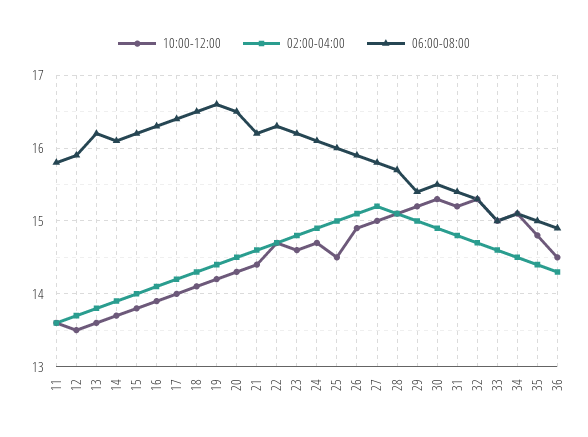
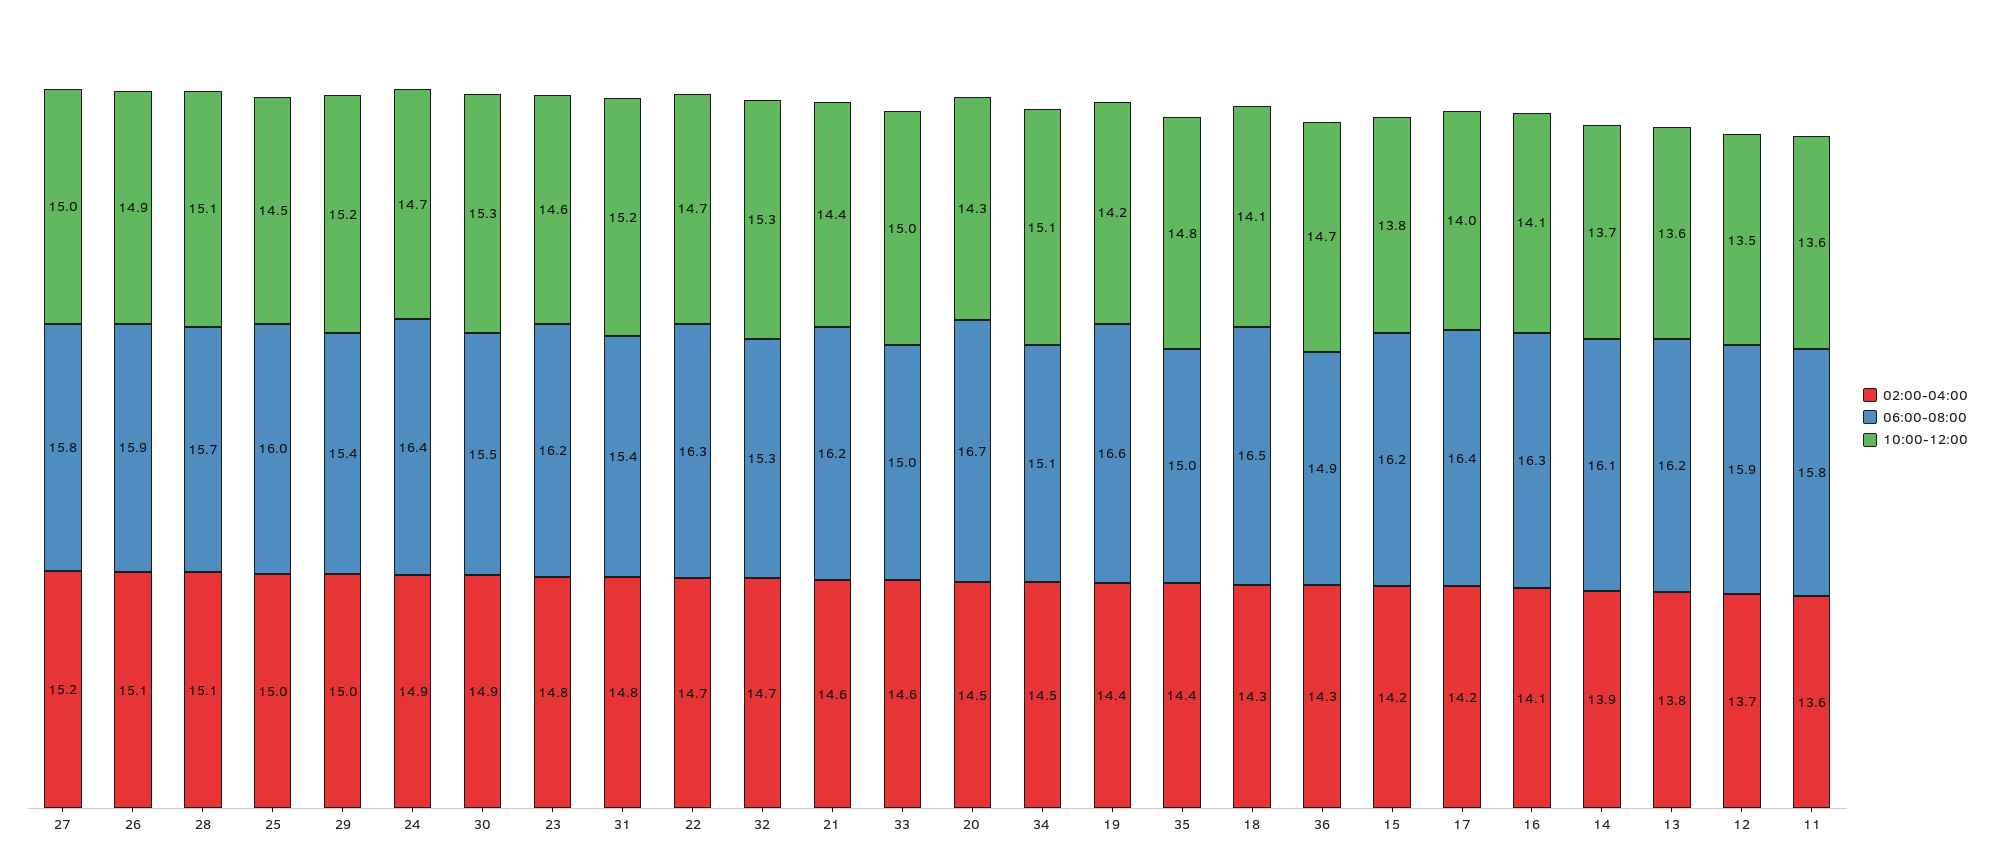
02:00-04:00, 15: 14 -> 14.2
10:00-12:00, 16: 13.9 -> 14.1
06:00-08:00, 20: 16.5 -> 16.7
06:00-08:00, 24: 16.1 -> 16.4
10:00-12:00, 36: 14.5 -> 14.7

